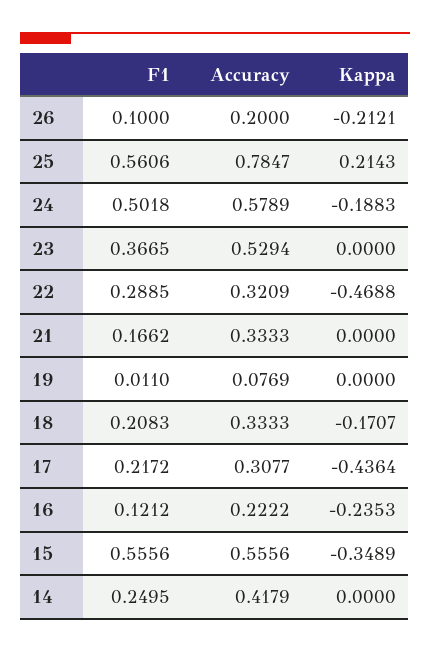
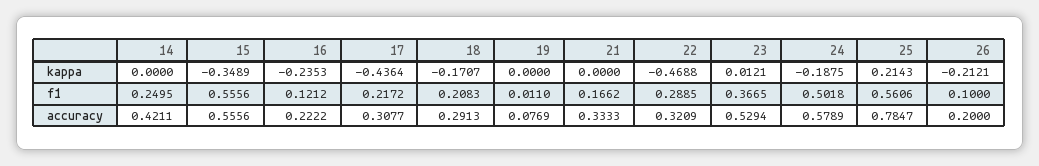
Kappa, 24: -0.1883 -> -0.1875
Kappa, 23: 0 -> 0.0121
Accuracy, 18: 0.3333 -> 0.2913
Accuracy, 14: 0.4179 -> 0.4211

